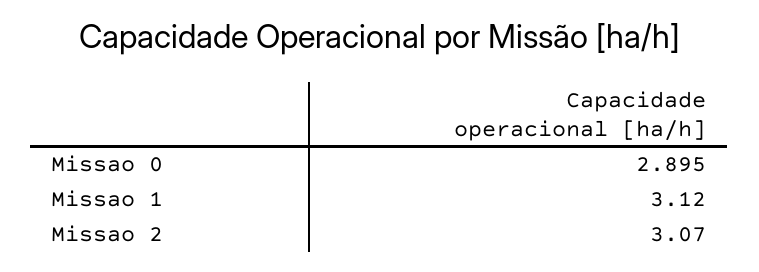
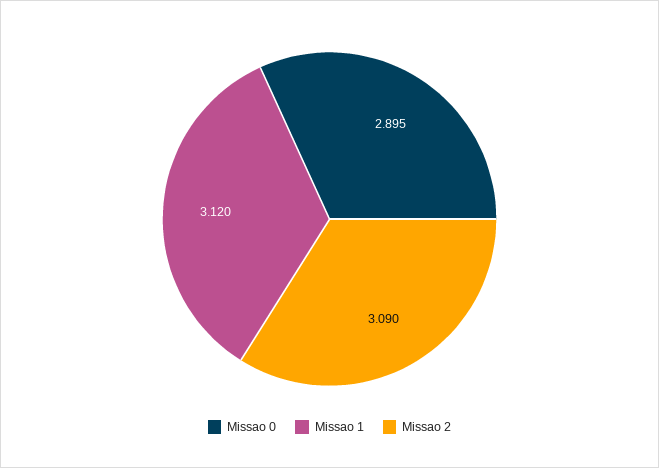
Missao 2: 3.07 -> 3.09

